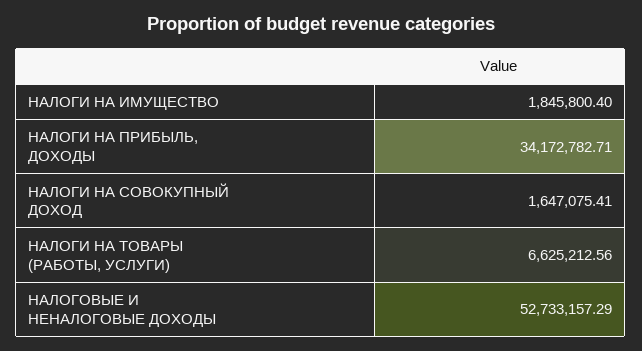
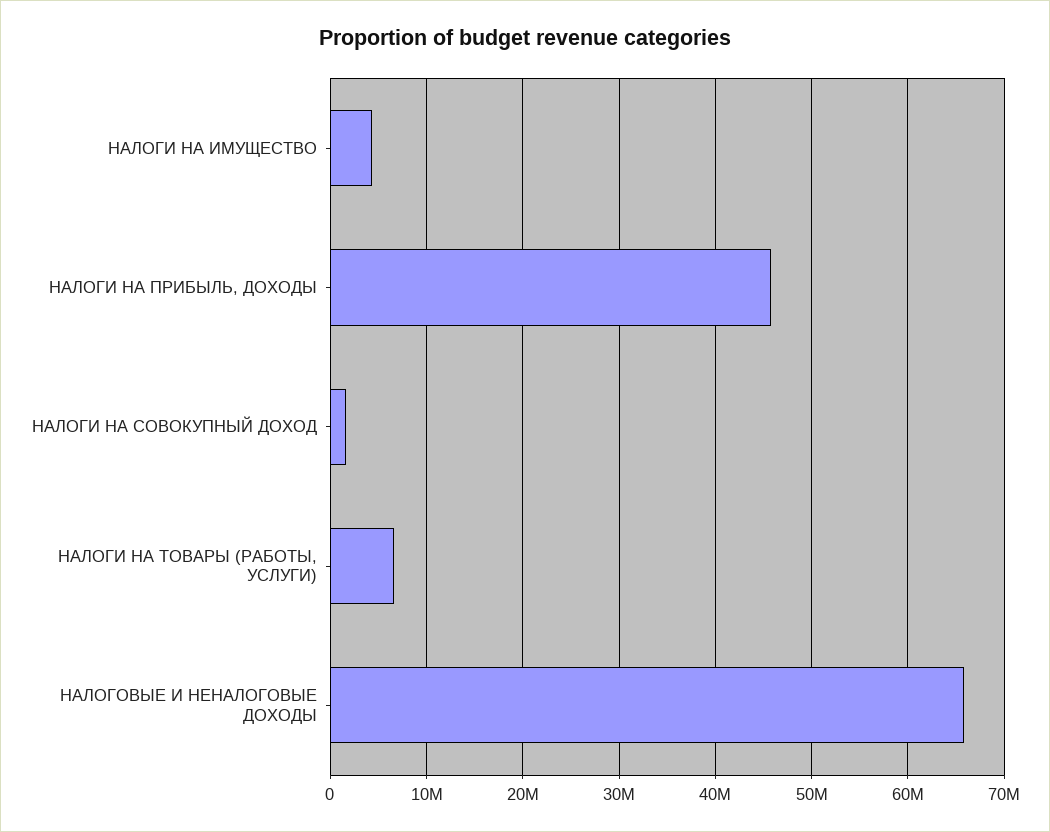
НАЛОГИ НА ИМУЩЕСТВО: 1845800.4 -> 4000000
НАЛОГИ НА ПРИБЫЛЬ, ДОХОДЫ: 34172782.71 -> 46000000
НАЛОГОВЫЕ И НЕНАЛОГОВЫЕ ДОХОДЫ: 52733157.29 -> 66000000

